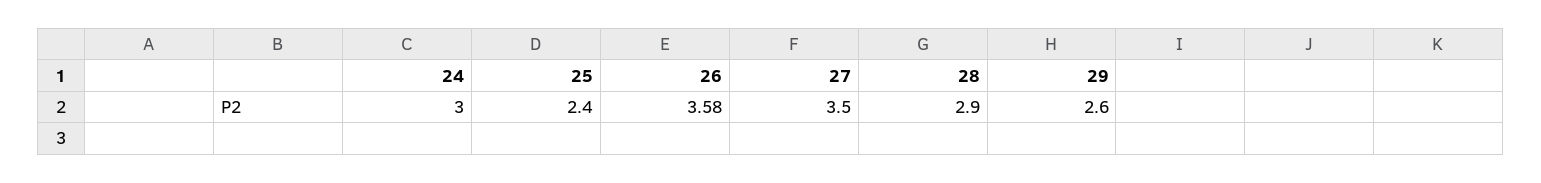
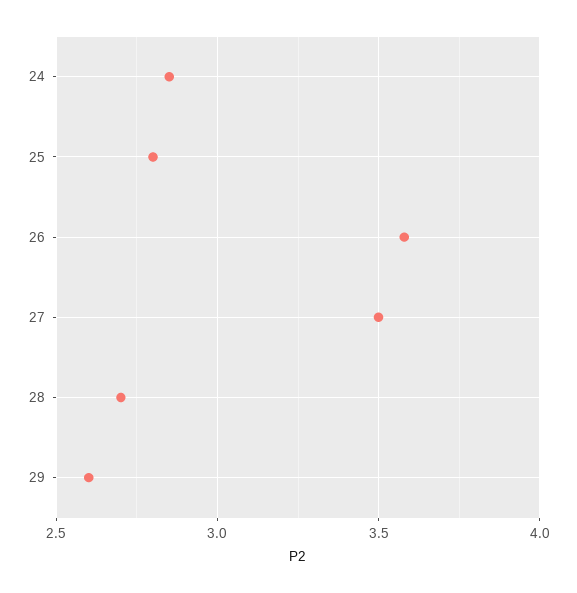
24: 3 -> 2.85
25: 2.4 -> 2.8
28: 2.9 -> 2.7

